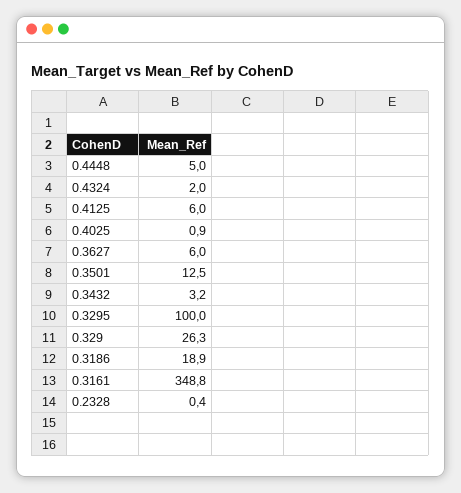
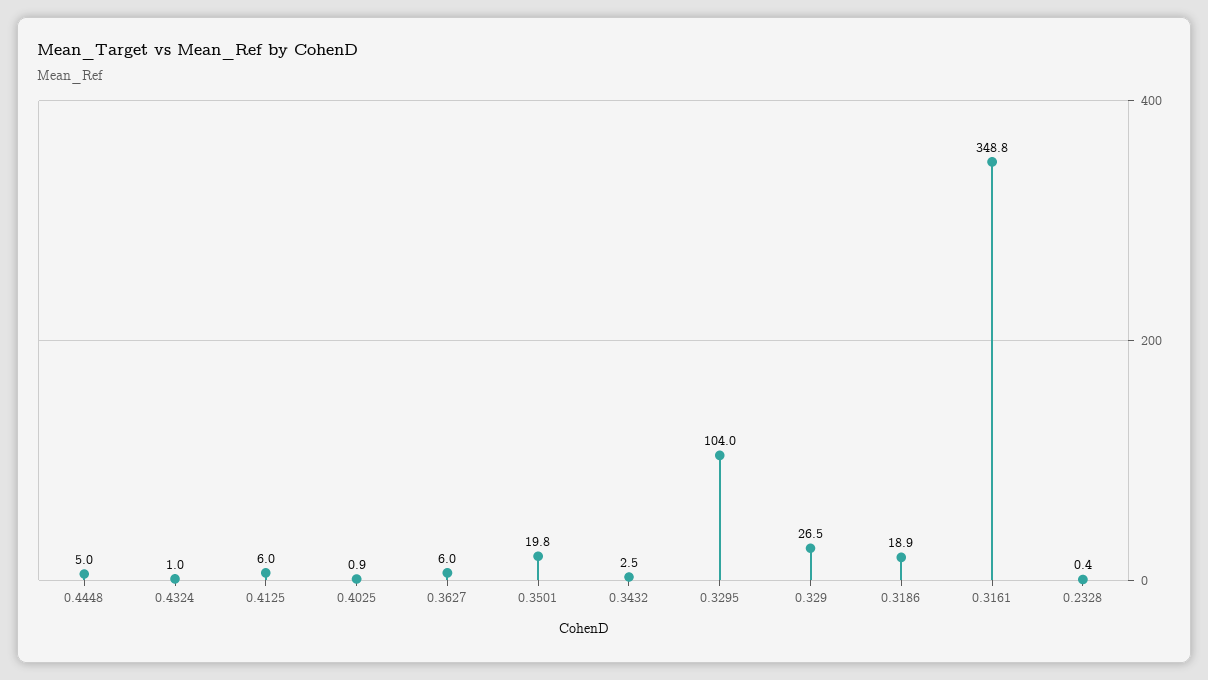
0.4324: 2 -> 1
0.3501: 12.5 -> 19.8
0.3432: 3.2 -> 2.5
0.3295: 100 -> 104
0.329: 26.3 -> 26.5

